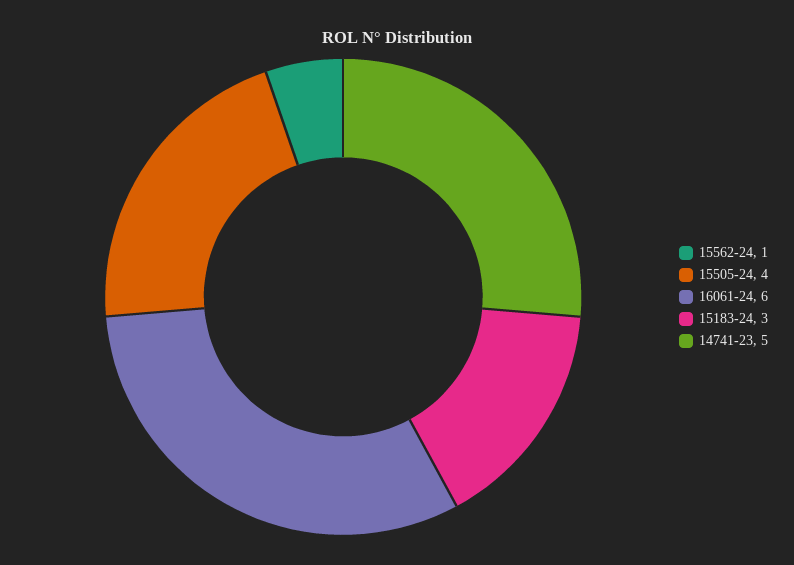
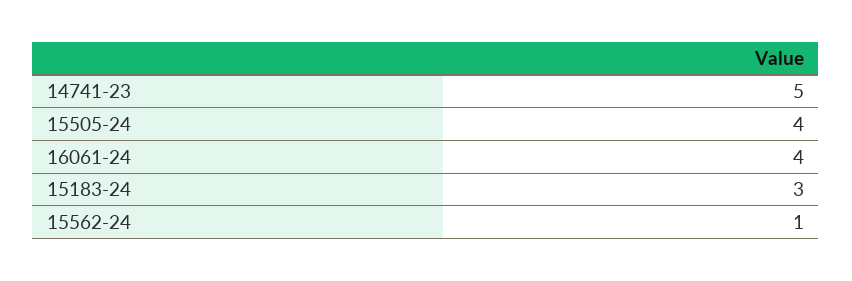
16061-24: 6 -> 4

